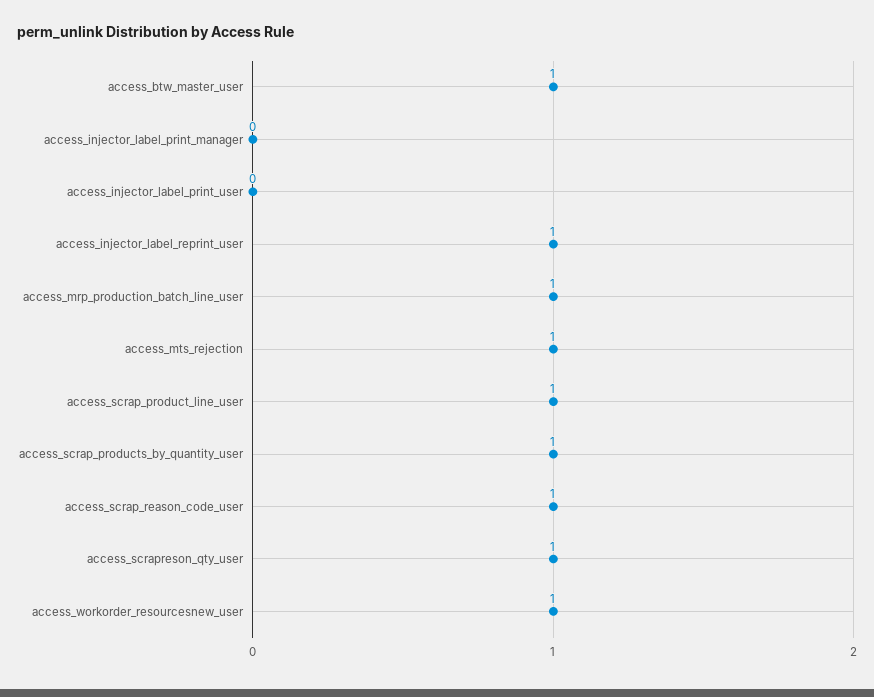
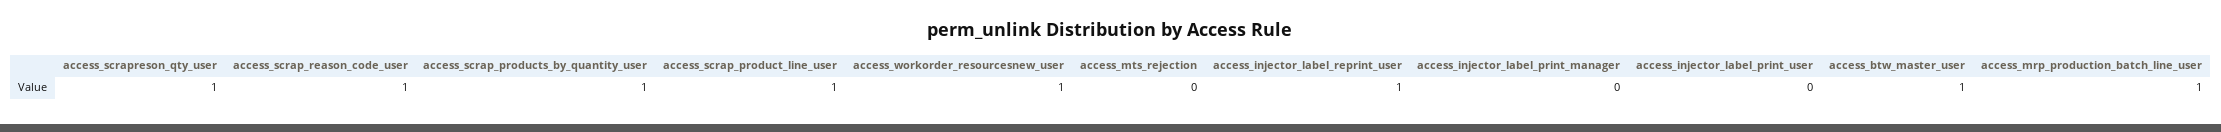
access_mts_rejection: 1 -> 0

